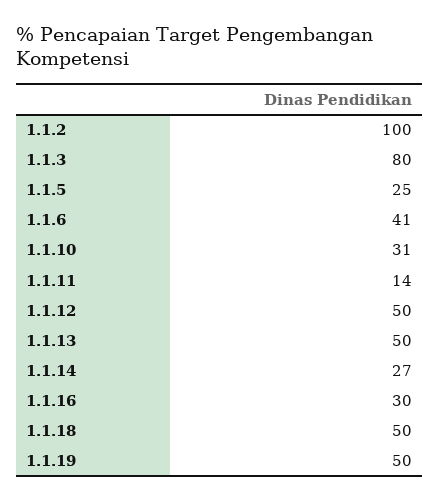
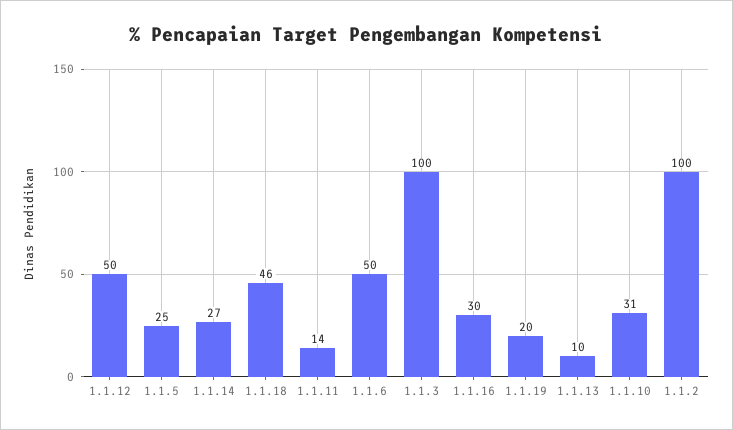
1.1.3: 80 -> 100
1.1.6: 41 -> 50
1.1.13: 50 -> 10
1.1.18: 50 -> 46
1.1.19: 50 -> 20

